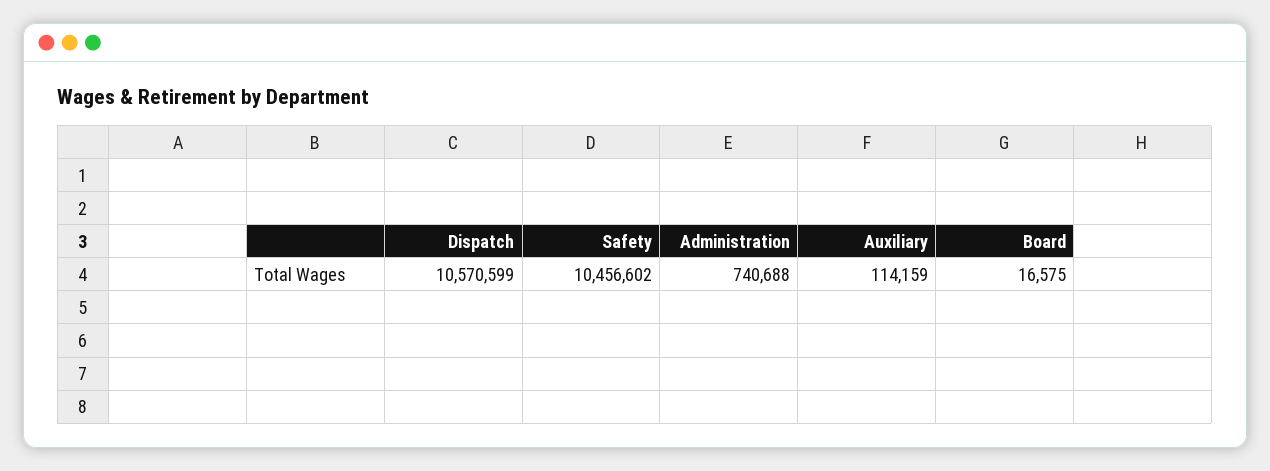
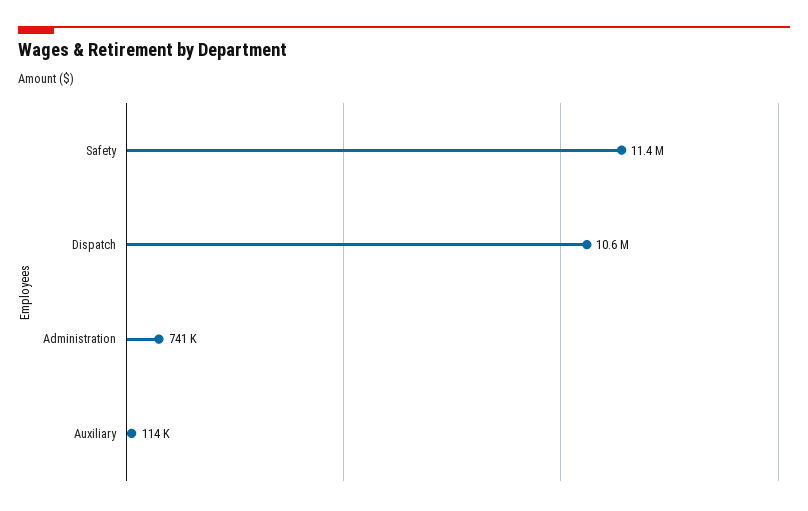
Safety: 10456602 -> 11400000
Board: 16575 -> none

